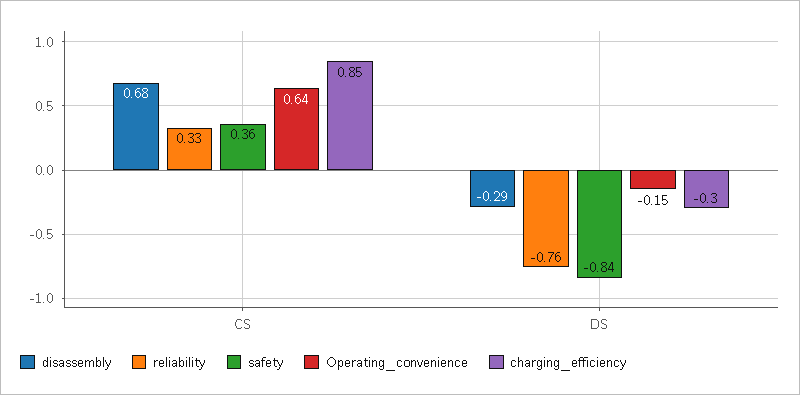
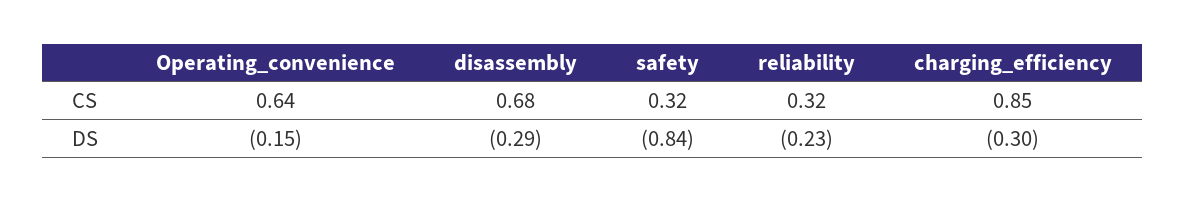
reliability, CS: 0.33 -> 0.32
safety, CS: 0.36 -> 0.32
reliability, DS: -0.76 -> -0.23

